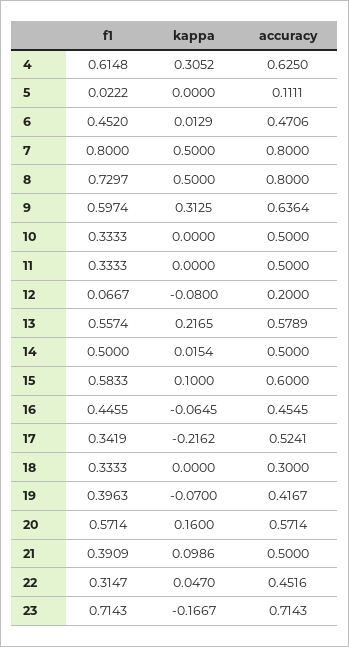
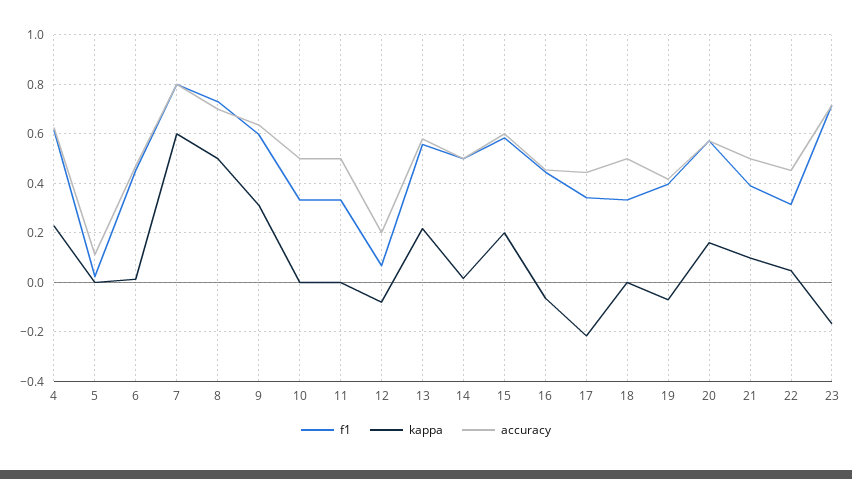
kappa, 4: 0.3052 -> 0.225
kappa, 7: 0.5 -> 0.6
accuracy, 8: 0.8 -> 0.7
kappa, 15: 0.1 -> 0.2
accuracy, 17: 0.5241 -> 0.45
accuracy, 18: 0.3 -> 0.5

